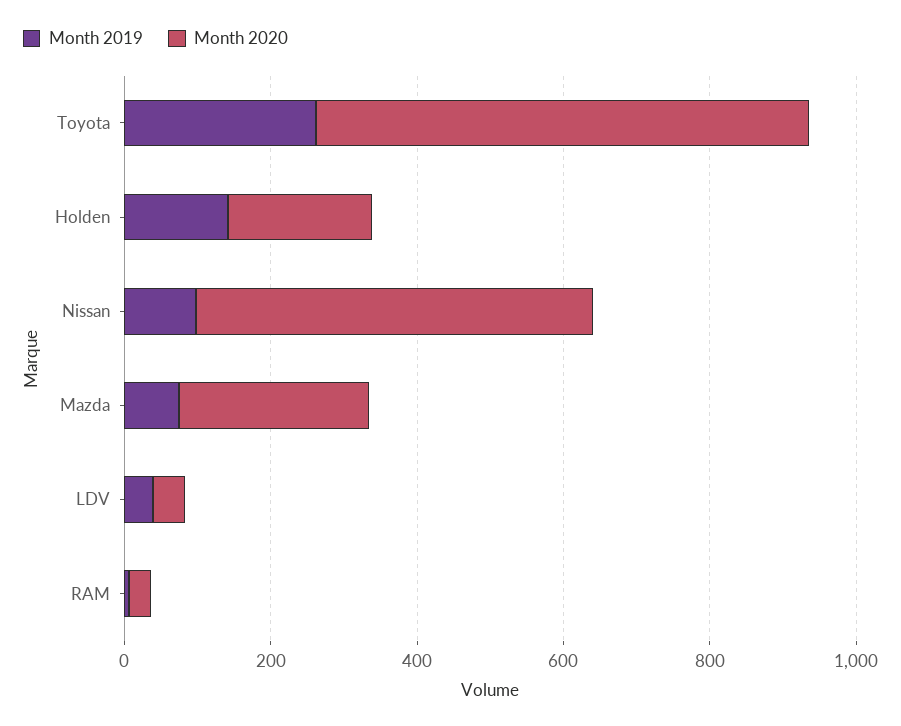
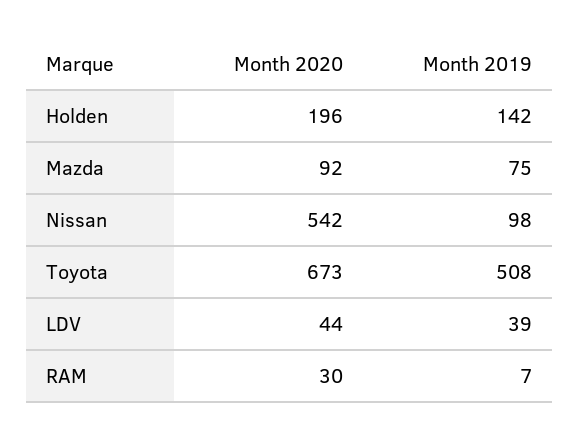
Month 2019, Toyota: 250 -> 508
Month 2020, Mazda: 250 -> 92

